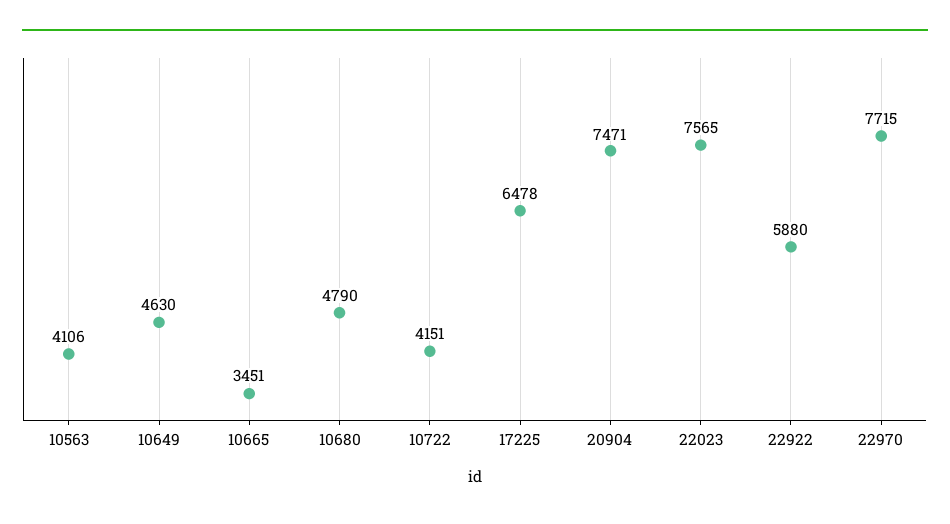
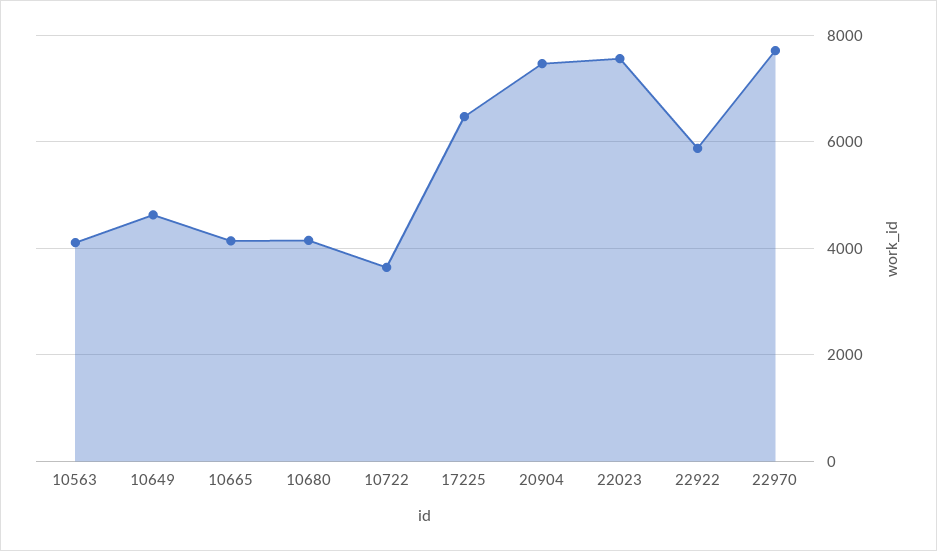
10665: 3451 -> 4200
10680: 4790 -> 4200
10722: 4151 -> 3600

